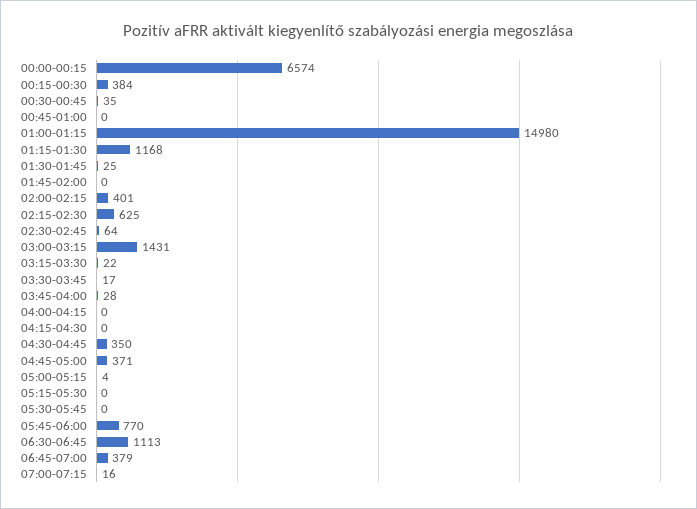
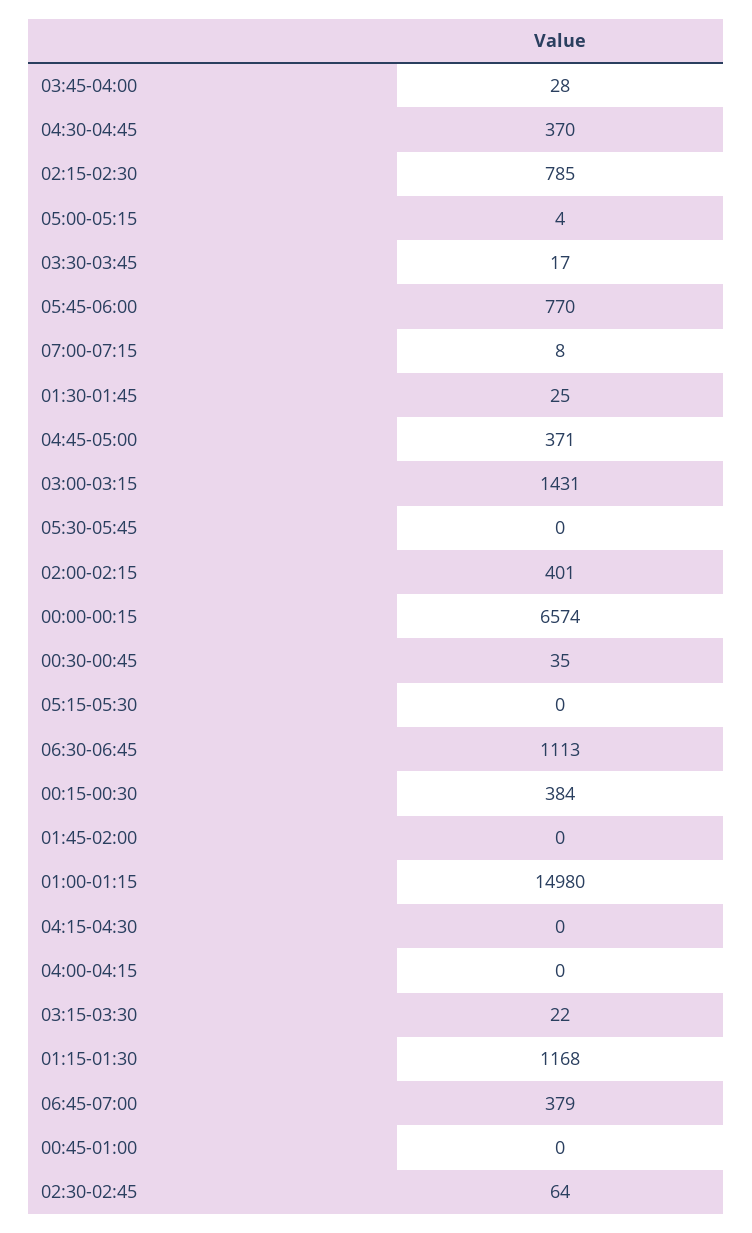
02:15-02:30: 625 -> 785
04:30-04:45: 350 -> 370
07:00-07:15: 16 -> 8

